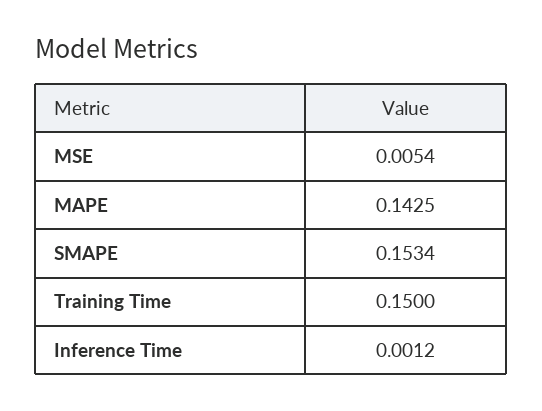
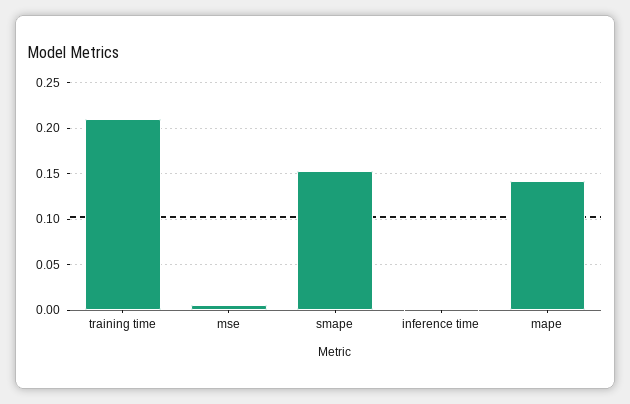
Training Time: 0.15 -> 0.21

